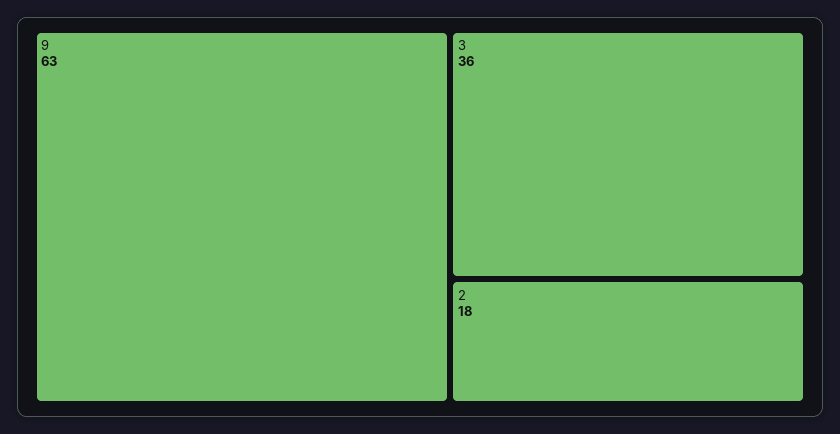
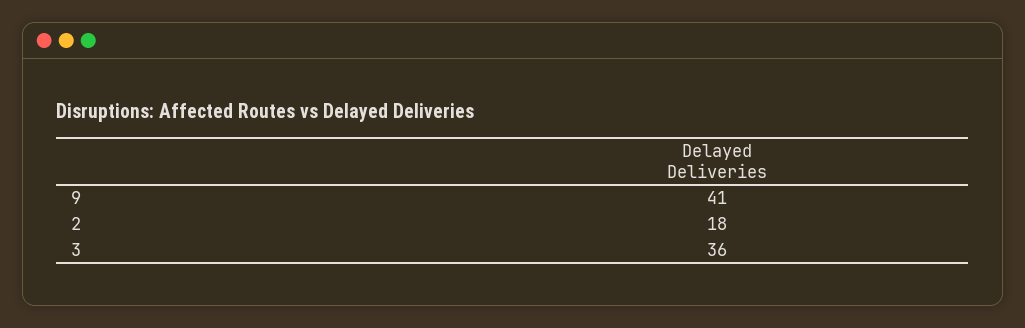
9: 63 -> 41

